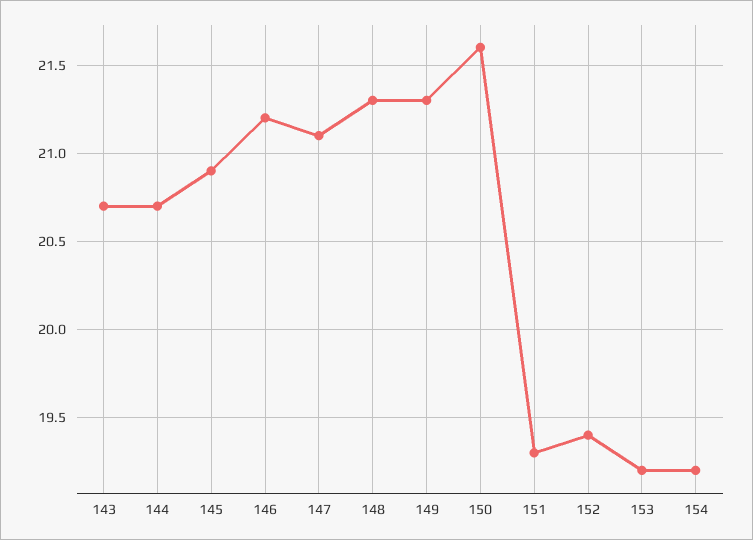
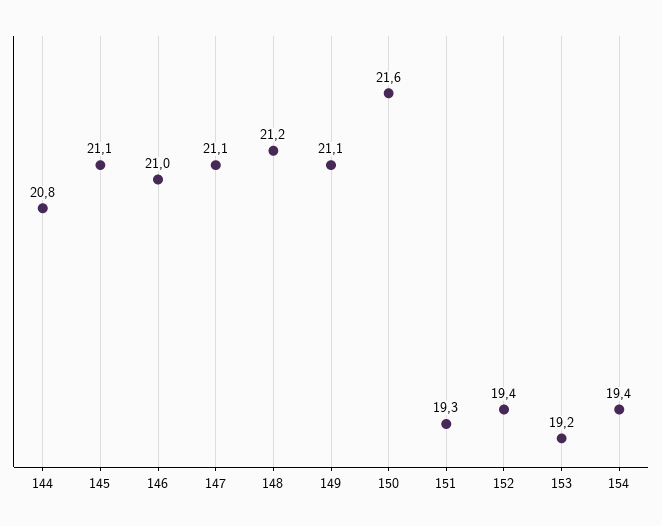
143: 20.7 -> none
144: 20.7 -> 20.8
145: 20.9 -> 21.1
146: 21.2 -> 21
148: 21.3 -> 21.2
149: 21.3 -> 21.1
154: 19.2 -> 19.4

